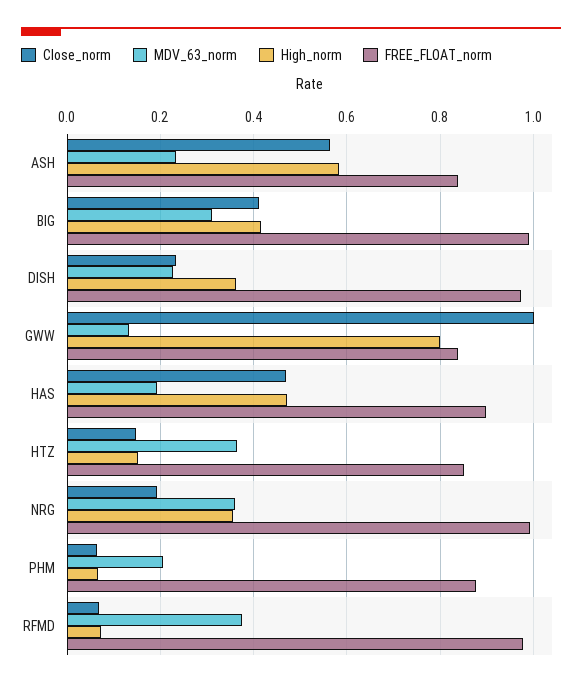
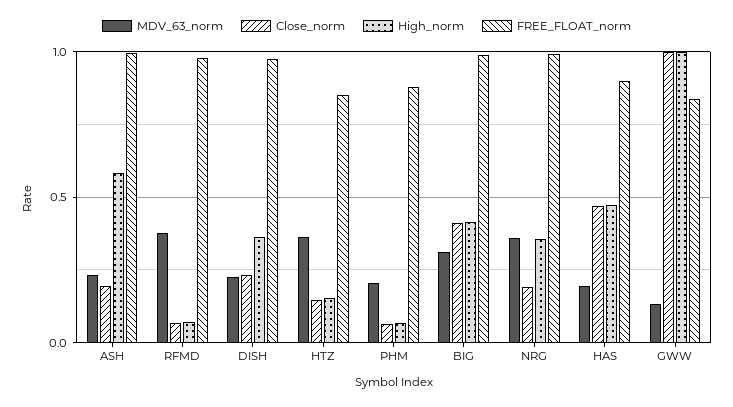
Close_norm, ASH: 0.56 -> 0.2
FREE_FLOAT_norm, ASH: 0.84 -> 1
High_norm, GWW: 0.8 -> 1

